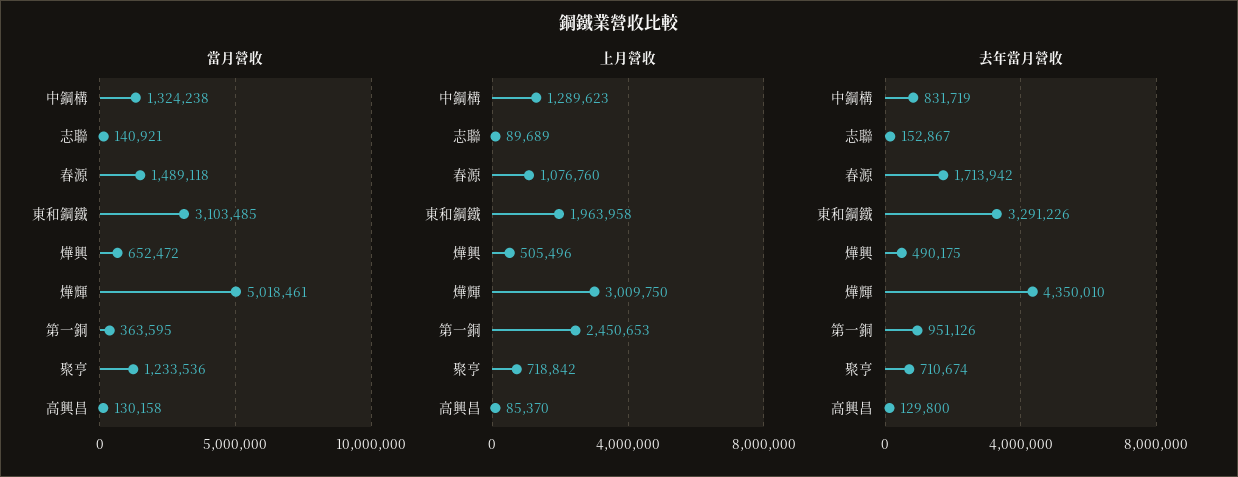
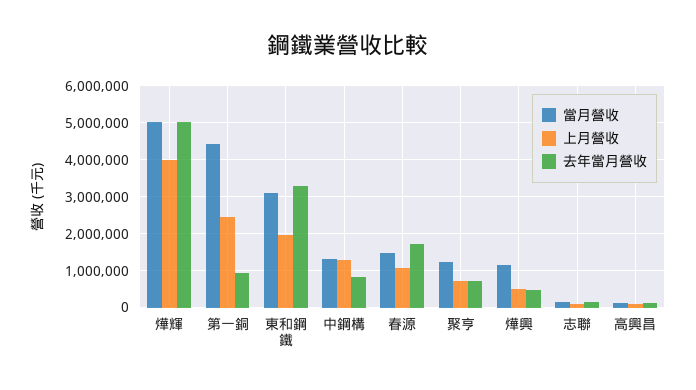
當月營收, 燁興: 652472 -> 1200000
當月營收, 第一銅: 363595 -> 4400000
上月營收, 燁輝: 3009750 -> 4000000
去年當月營收, 燁輝: 4350010 -> 5000000

